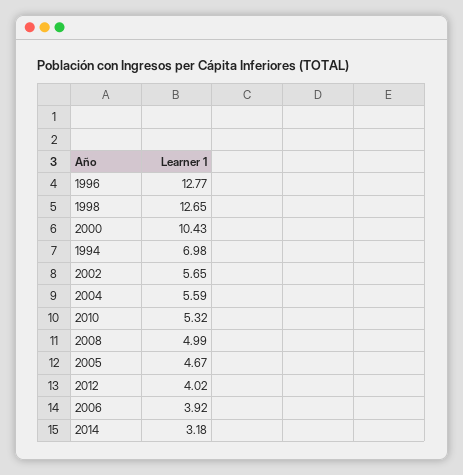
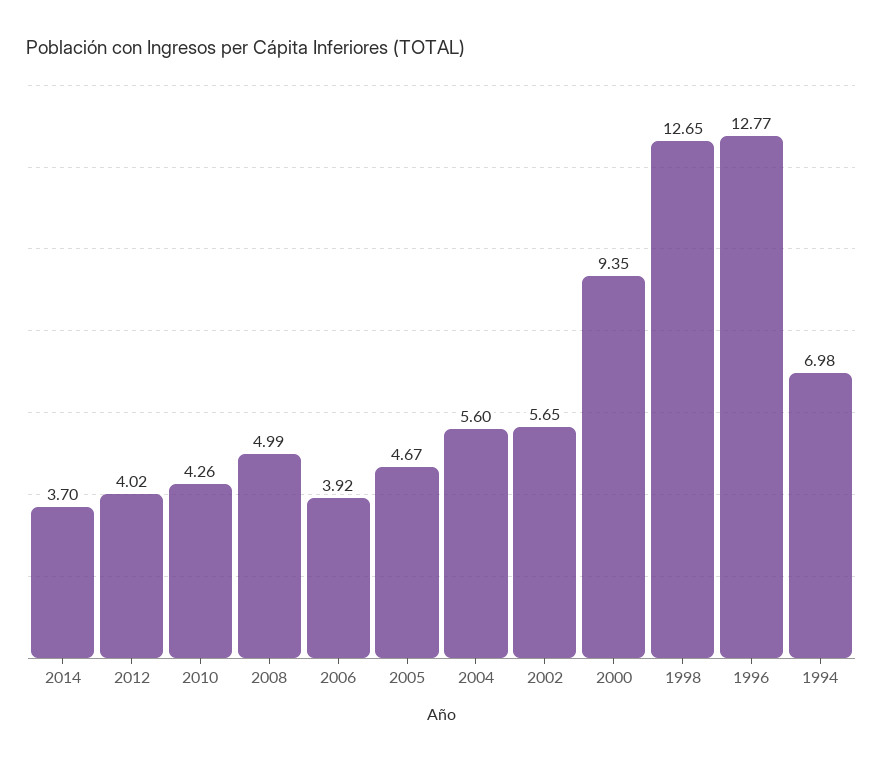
2000: 10.43 -> 9.35
2004: 5.59 -> 5.6
2010: 5.32 -> 4.26
2014: 3.18 -> 3.7

